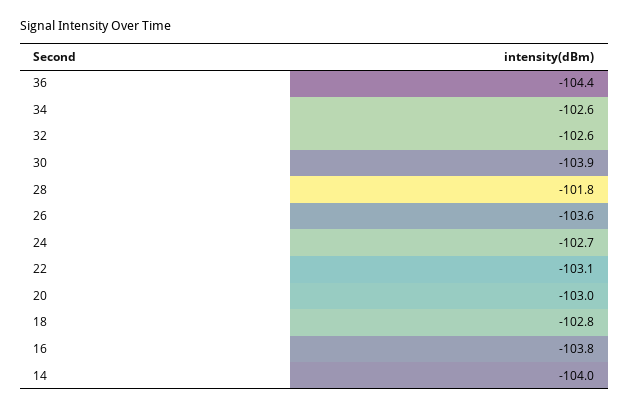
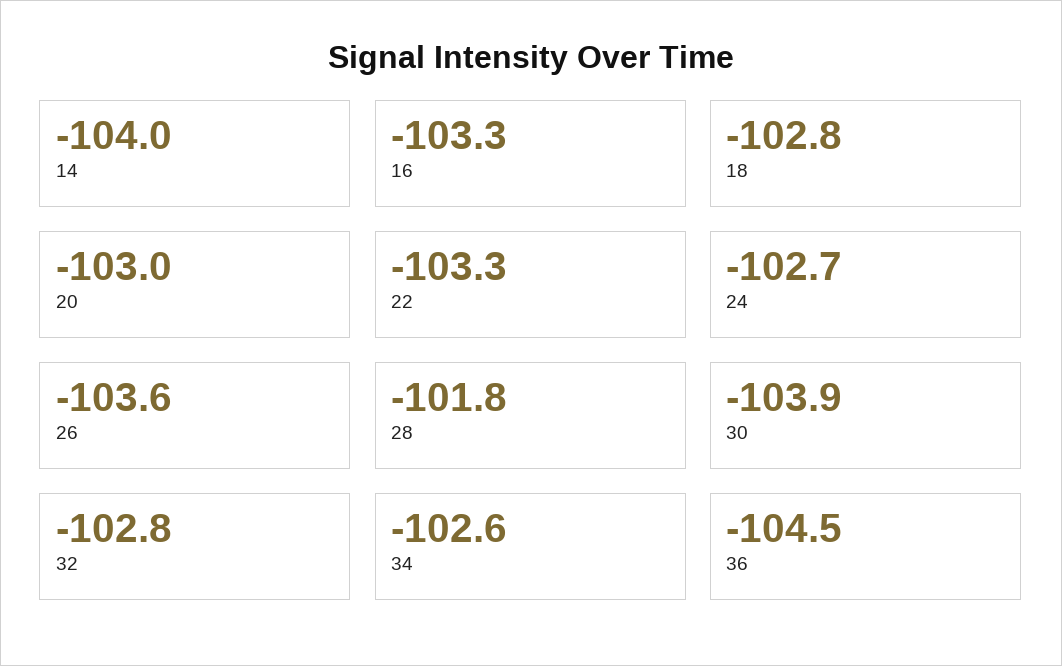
36: -104.4 -> -104.5
32: -102.6 -> -102.8
22: -103.1 -> -103.3
16: -103.8 -> -103.3

